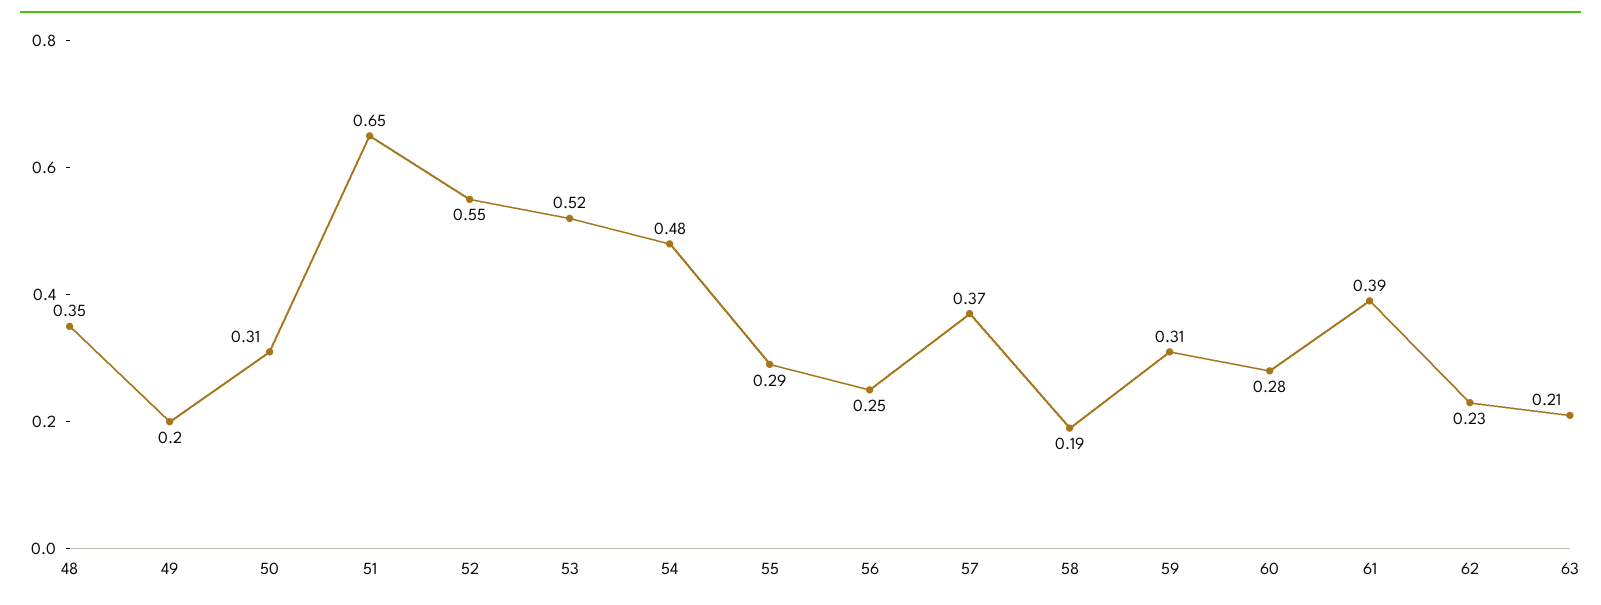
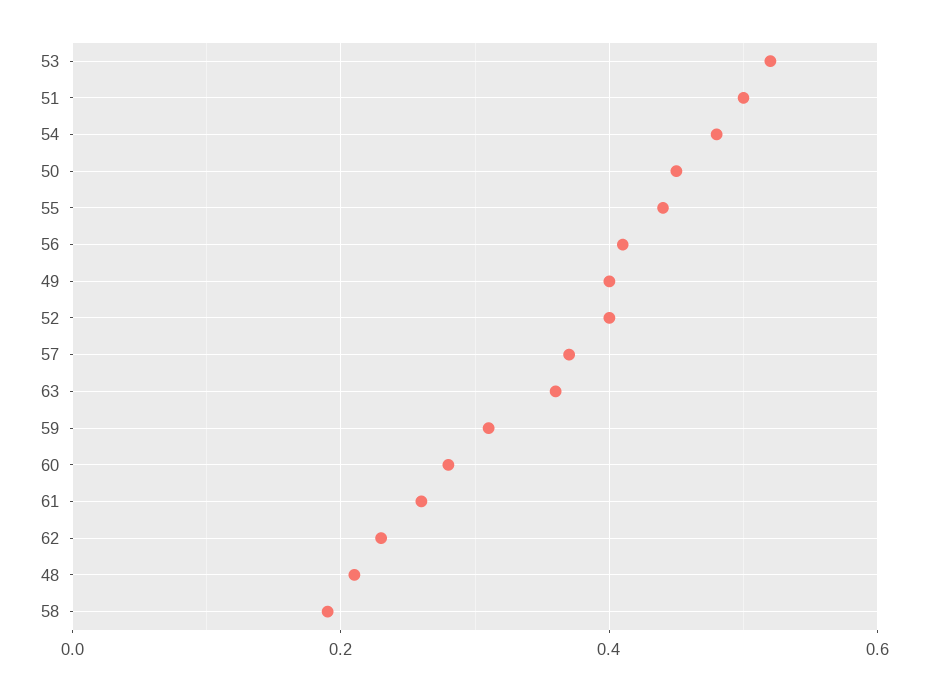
48: 0.35 -> 0.2
49: 0.2 -> 0.4
50: 0.31 -> 0.45
51: 0.65 -> 0.5
52: 0.55 -> 0.4
55: 0.29 -> 0.45
56: 0.25 -> 0.4
61: 0.39 -> 0.25
63: 0.21 -> 0.35

